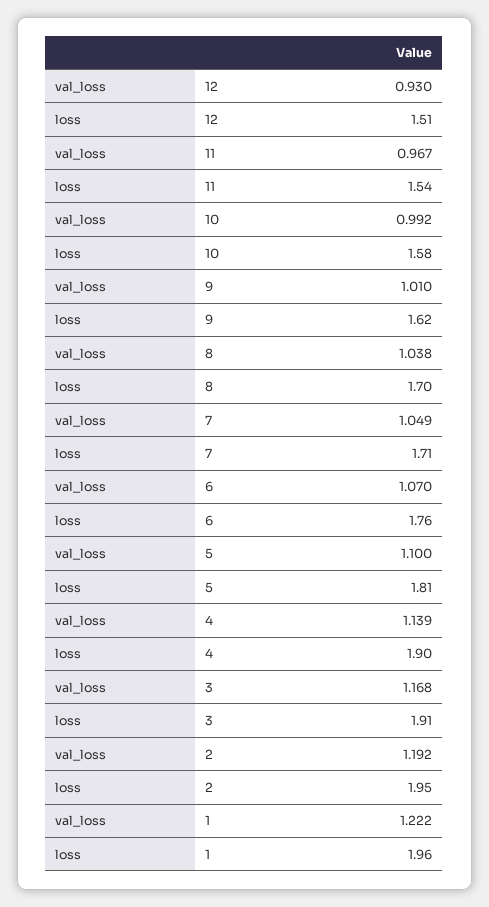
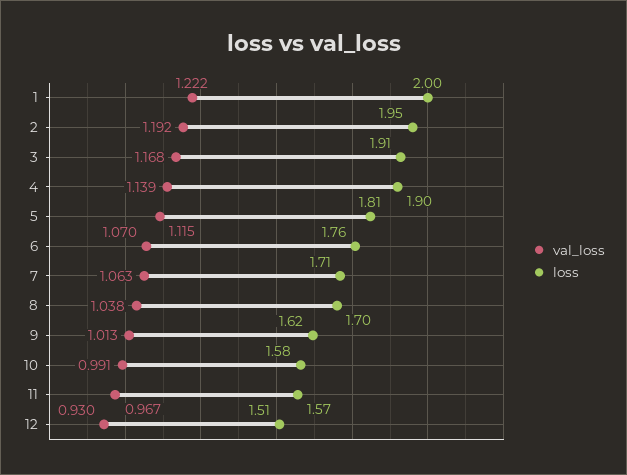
loss, 11: 1.54 -> 1.57
val_loss, 10: 0.992 -> 0.991
val_loss, 9: 1.01 -> 1.013
val_loss, 7: 1.049 -> 1.063
val_loss, 5: 1.1 -> 1.115
loss, 1: 1.96 -> 2

